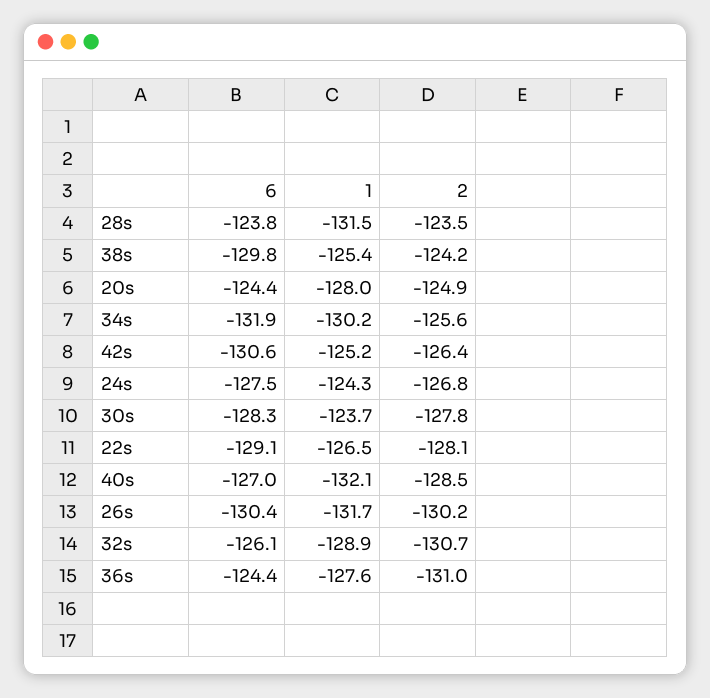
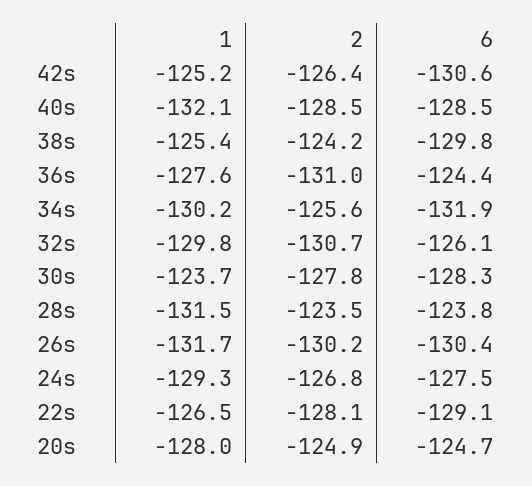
6, 20s: -124.4 -> -124.7
1, 24s: -124.3 -> -129.3
6, 40s: -127 -> -128.5
1, 32s: -128.9 -> -129.8

